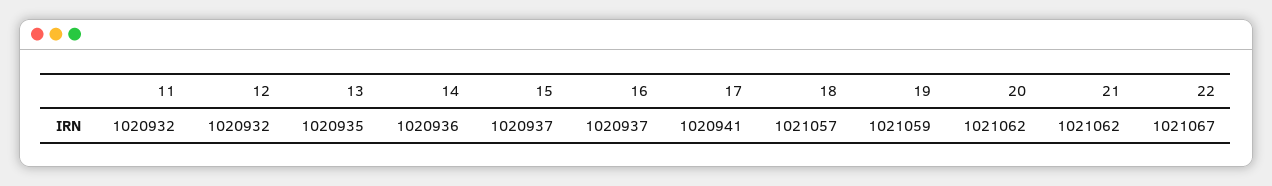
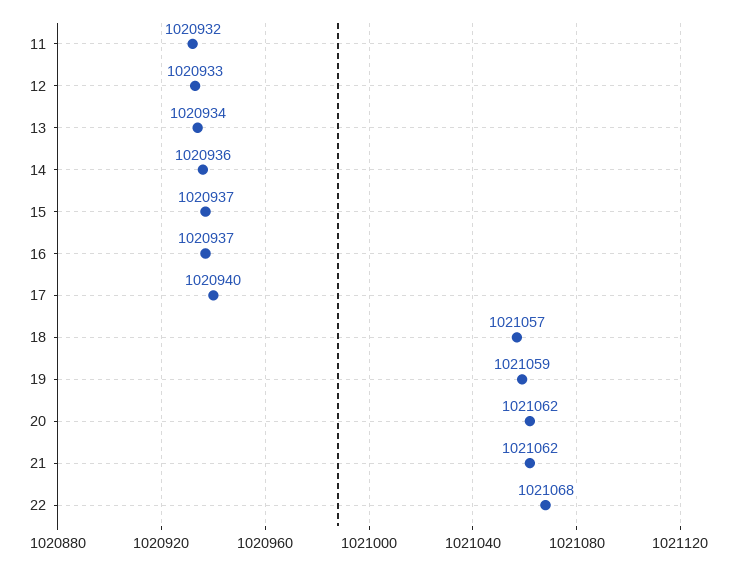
12: 1020932 -> 1020933
13: 1020935 -> 1020934
17: 1020941 -> 1020940
22: 1021067 -> 1021068

